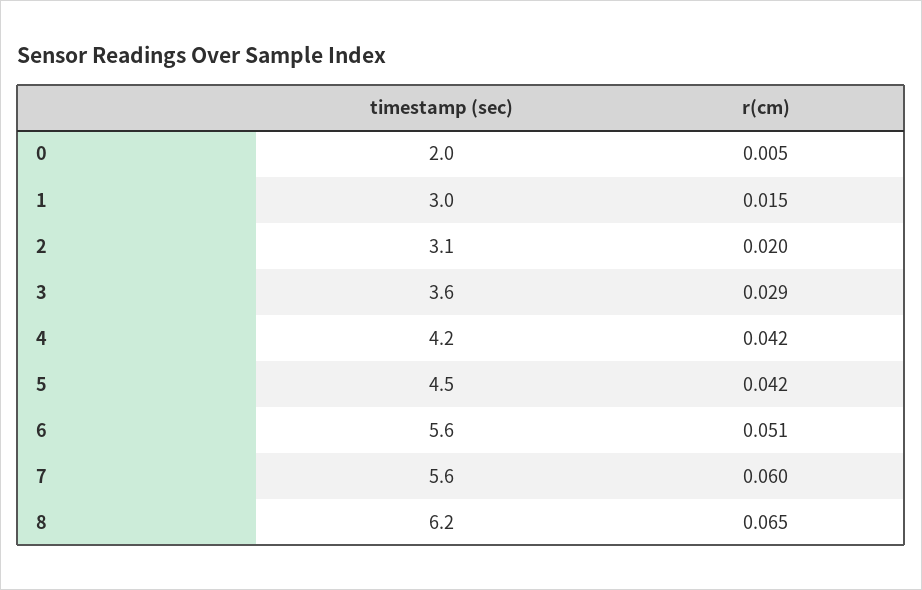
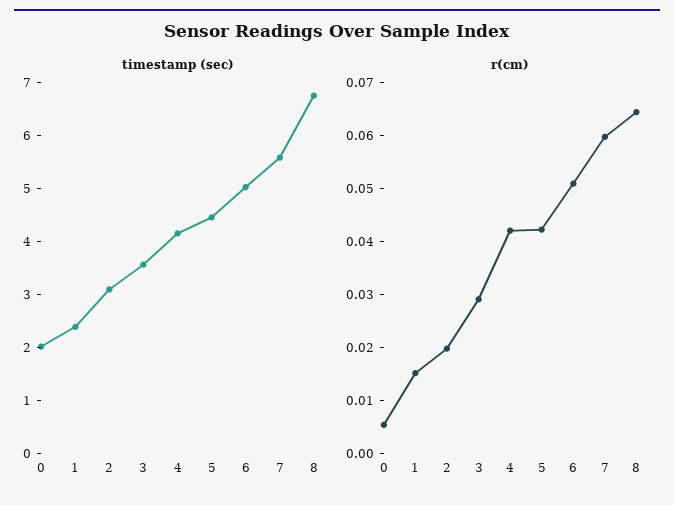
timestamp (sec), 1: 3 -> 2.4
timestamp (sec), 6: 5.6 -> 5
timestamp (sec), 8: 6.2 -> 6.8

